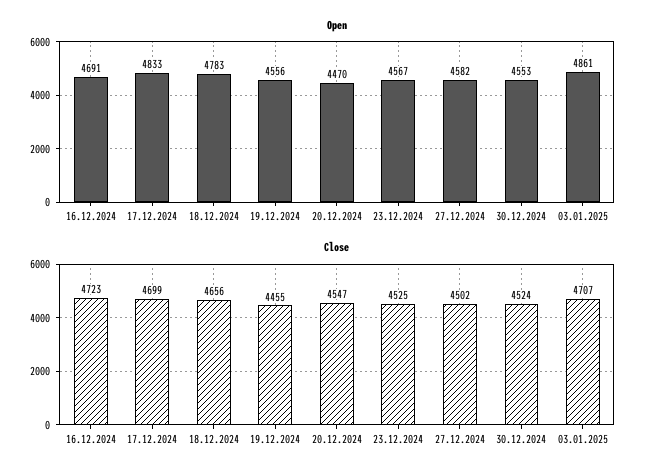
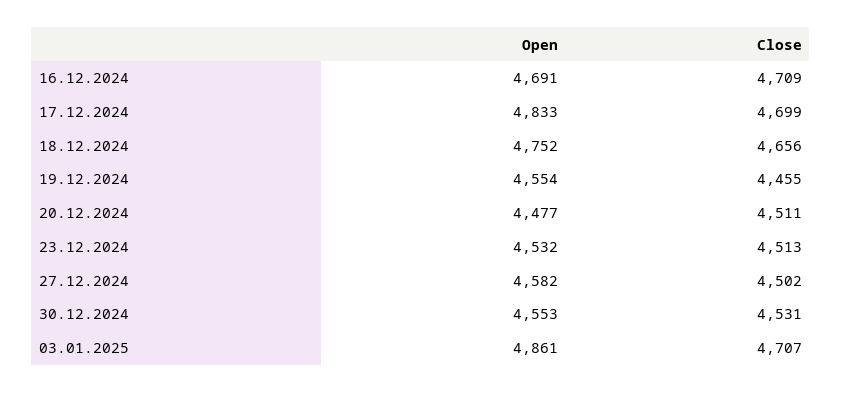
Open, 18.12.2024: 4783 -> 4752
Open, 19.12.2024: 4556 -> 4554
Open, 20.12.2024: 4470 -> 4477
Open, 23.12.2024: 4567 -> 4532
Close, 16.12.2024: 4723 -> 4709
Close, 20.12.2024: 4547 -> 4511
Close, 23.12.2024: 4525 -> 4513
Close, 30.12.2024: 4524 -> 4531

